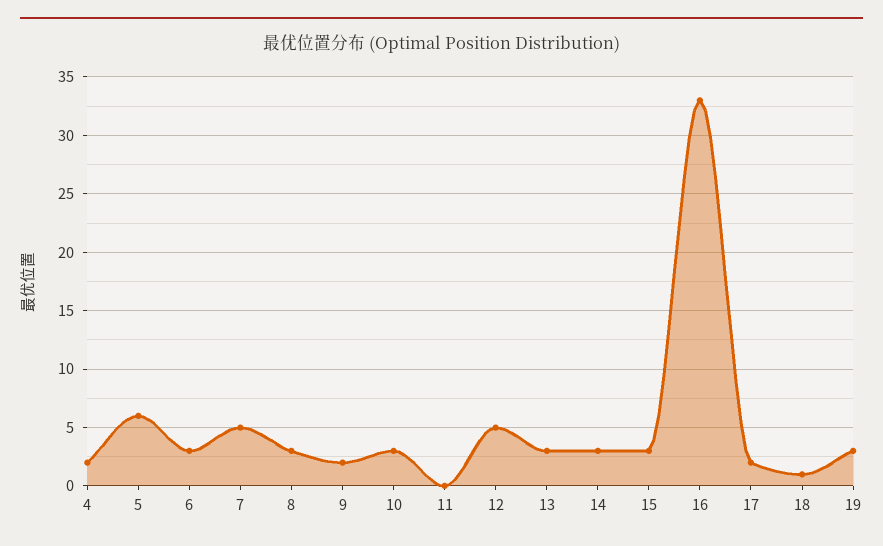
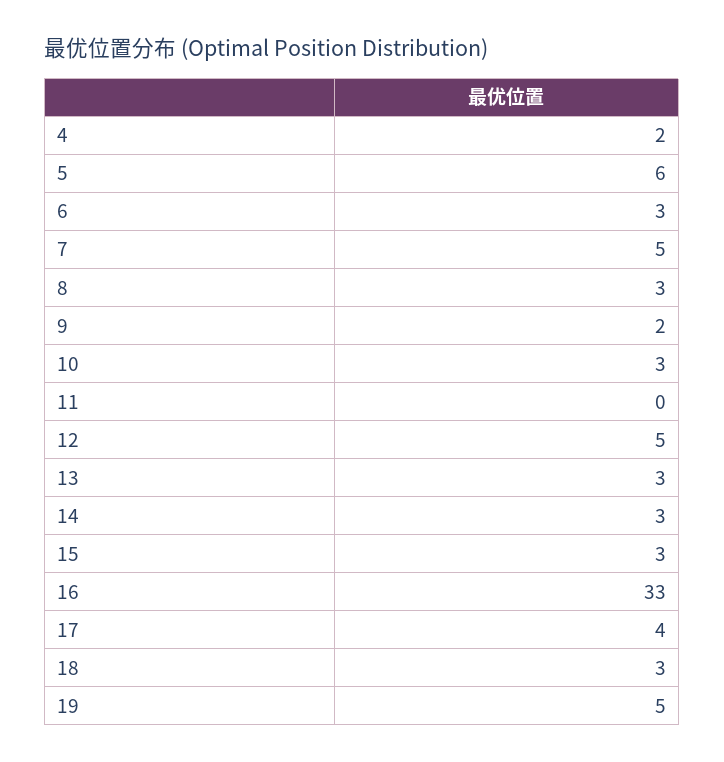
17: 2 -> 4
18: 1 -> 3
19: 3 -> 5

